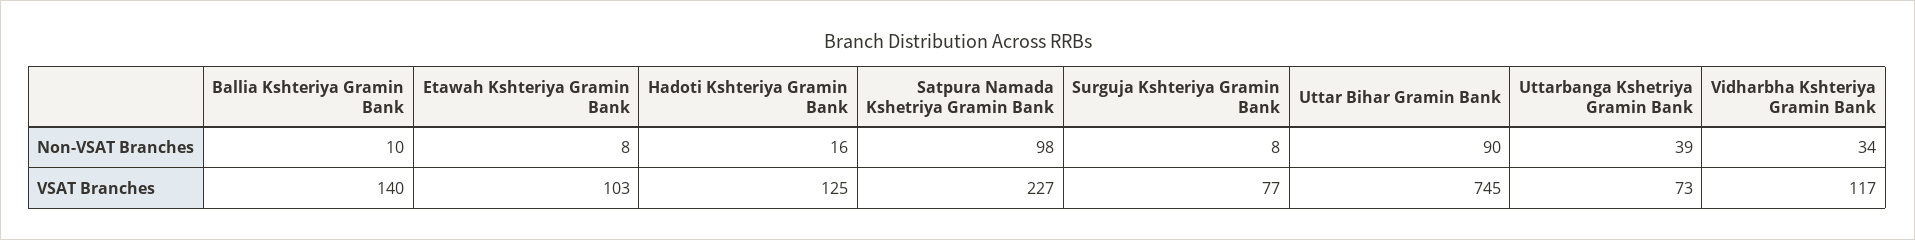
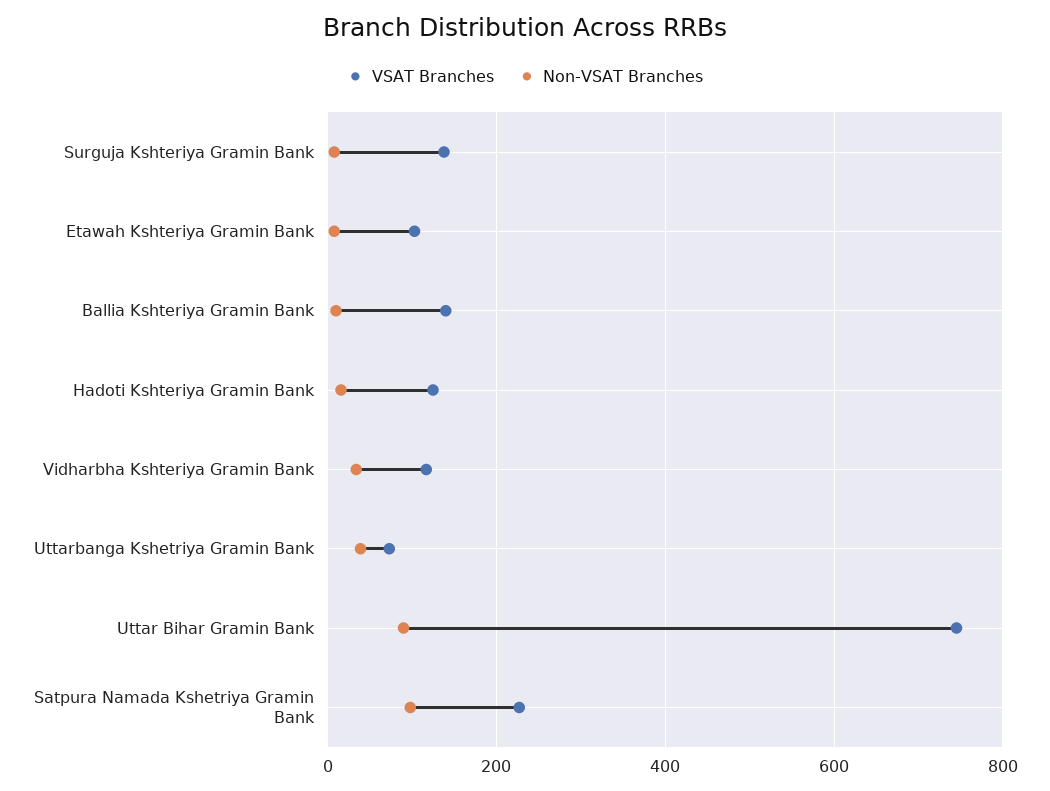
VSAT Branches, Surguja Kshteriya Gramin Bank: 77 -> 140

